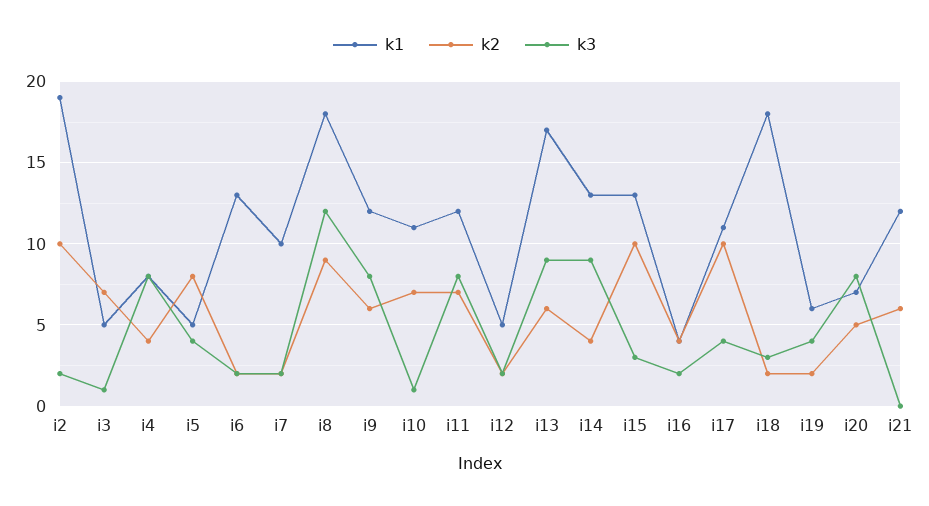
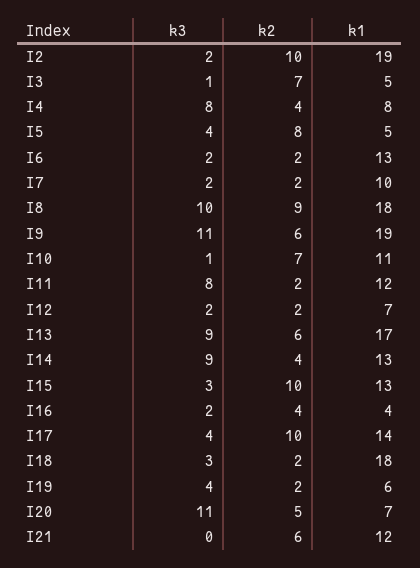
k3, i8: 12 -> 10
k1, i9: 12 -> 19
k3, i9: 8 -> 11
k2, i11: 7 -> 2
k1, i12: 5 -> 7
k1, i17: 11 -> 14
k3, i20: 8 -> 11

